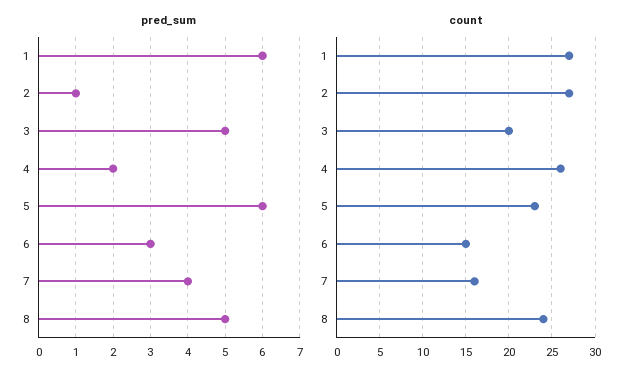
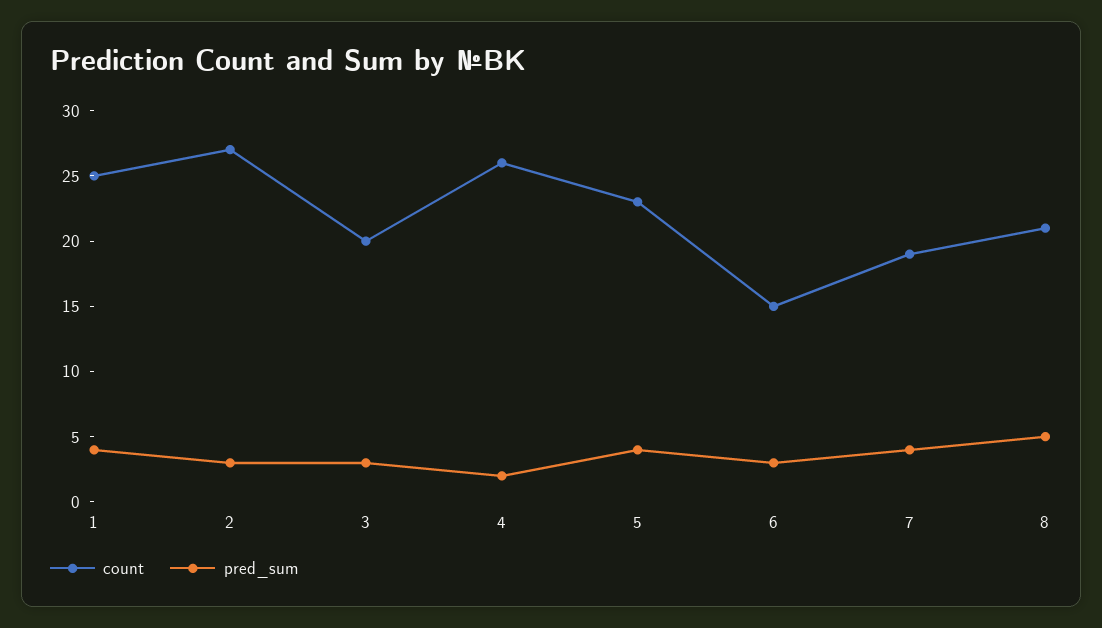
pred_sum, 1: 6 -> 4
pred_sum, 2: 1 -> 3
pred_sum, 3: 5 -> 3
pred_sum, 5: 6 -> 4
count, 1: 27 -> 25
count, 7: 16 -> 19
count, 8: 24 -> 21

